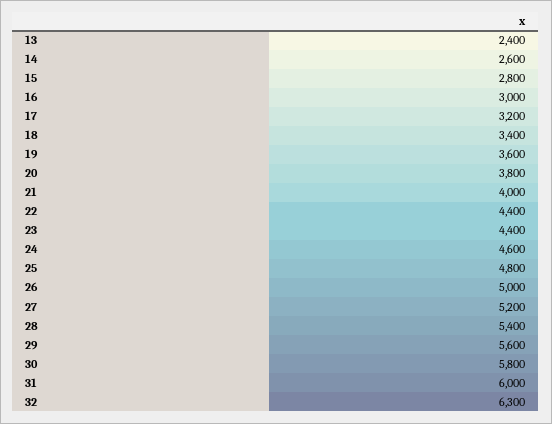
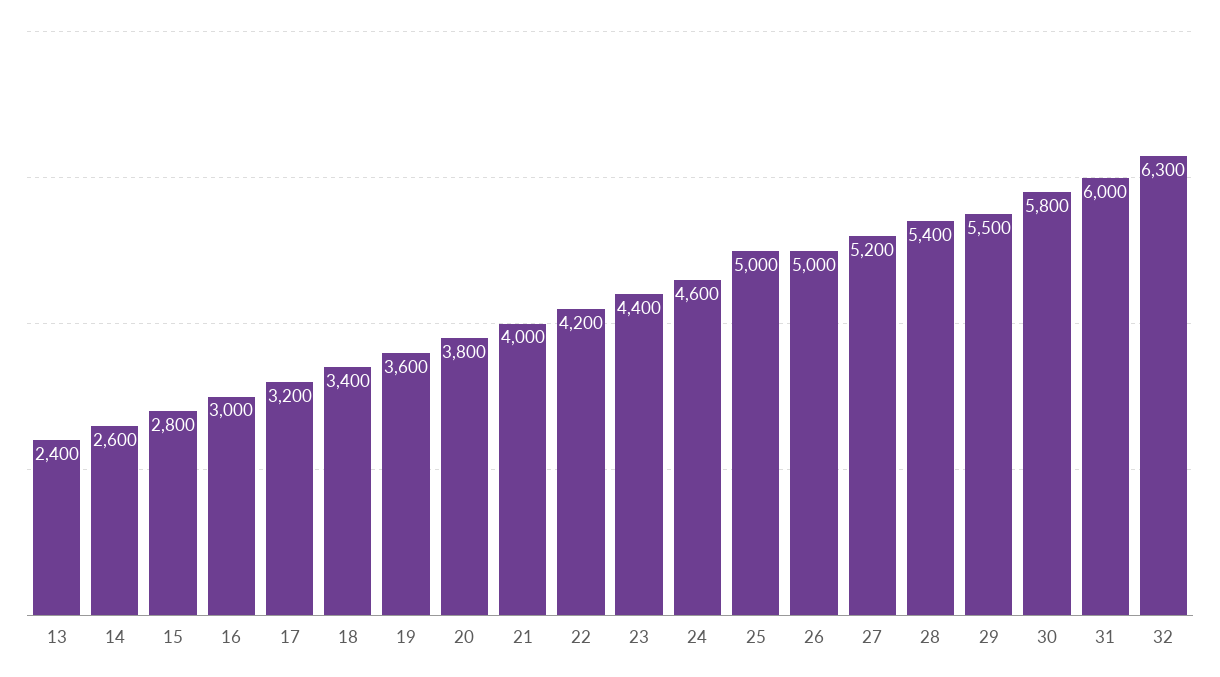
22: 4400 -> 4200
25: 4800 -> 5000
29: 5600 -> 5500

